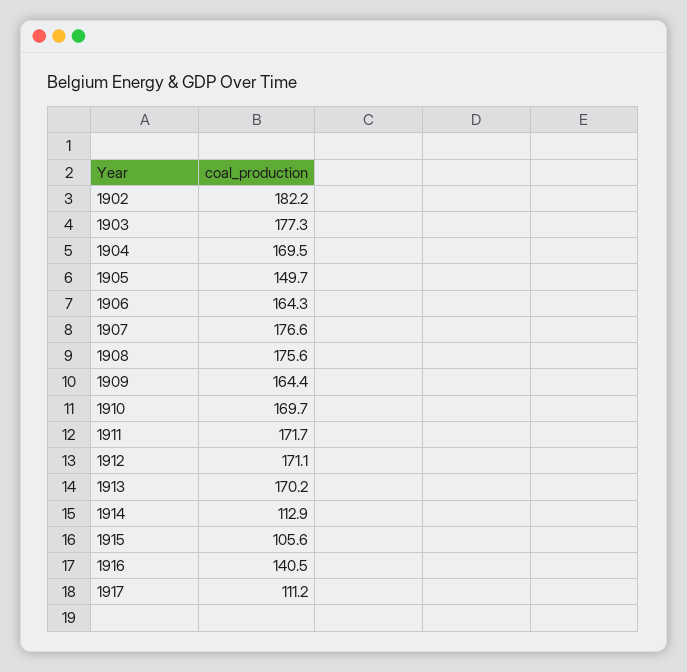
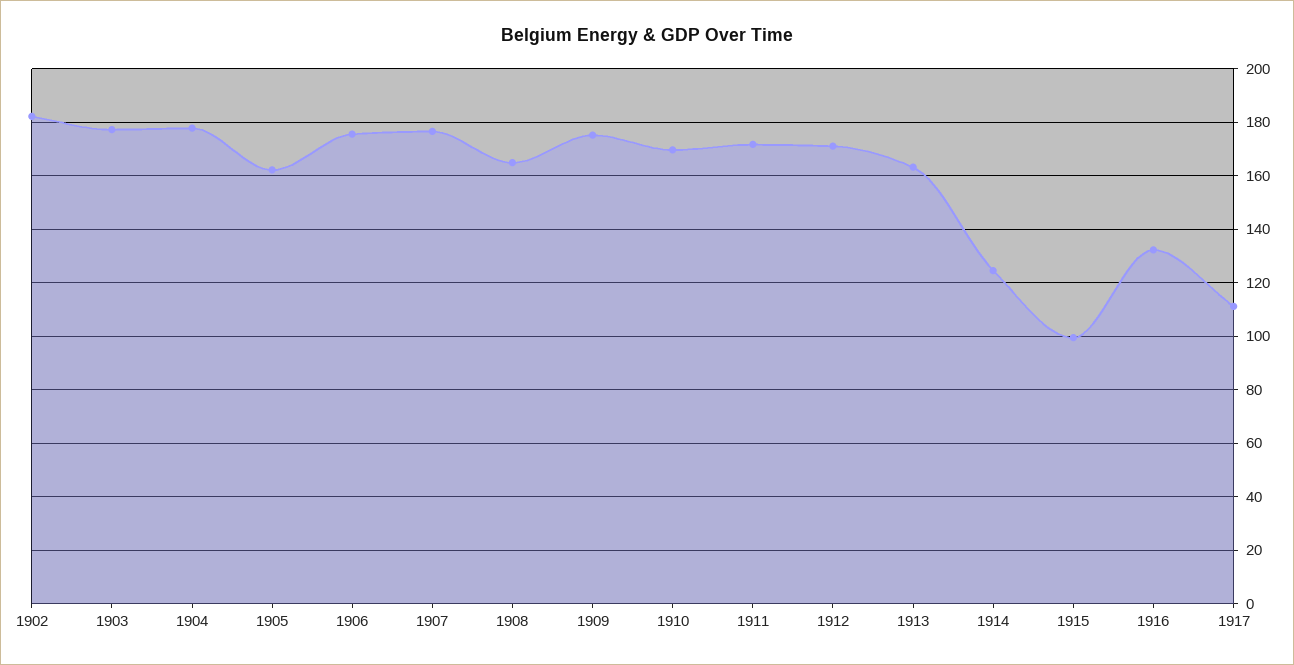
1904: 169.5 -> 177.5
1905: 149.7 -> 162.5
1906: 164.3 -> 175
1908: 175.6 -> 165
1909: 164.4 -> 175
1913: 170.2 -> 162.5
1914: 112.9 -> 125
1915: 105.6 -> 100
1916: 140.5 -> 132.5

